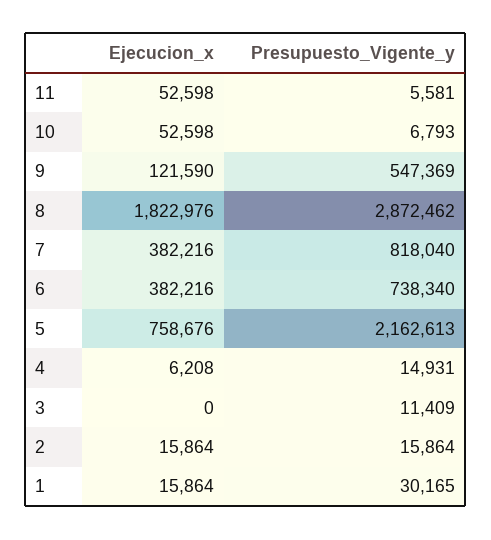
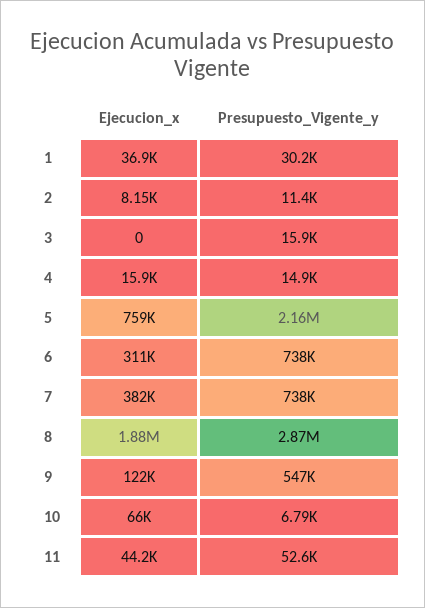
Ejecucion_x, 11: 52598 -> 44200
Presupuesto_Vigente_y, 11: 5581 -> 52600
Ejecucion_x, 10: 52598 -> 66000
Ejecucion_x, 8: 1822976 -> 1880000
Presupuesto_Vigente_y, 7: 818040 -> 738000
Ejecucion_x, 6: 382216 -> 311000
Ejecucion_x, 4: 6208 -> 15900
Presupuesto_Vigente_y, 3: 11409 -> 15900
Ejecucion_x, 2: 15864 -> 8150
Presupuesto_Vigente_y, 2: 15864 -> 11400
Ejecucion_x, 1: 15864 -> 36900

